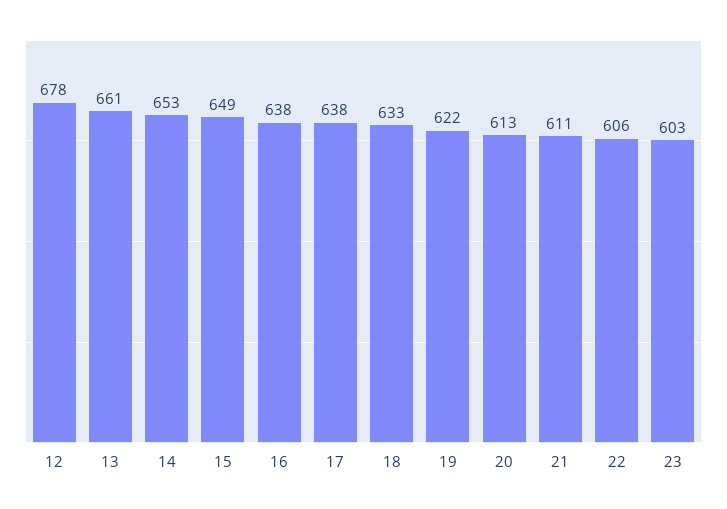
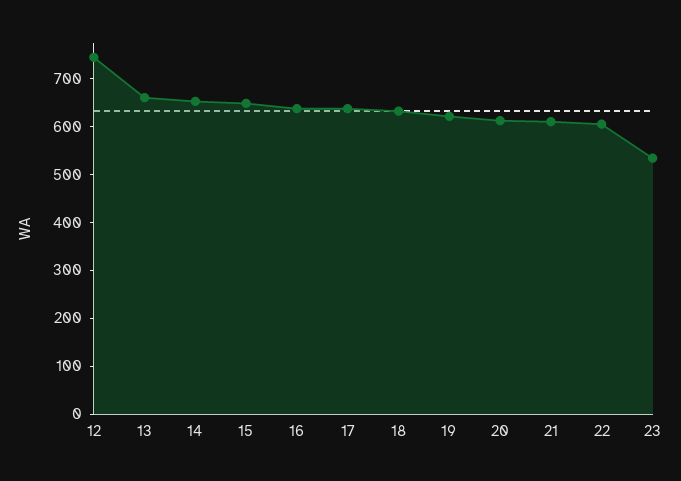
12: 678 -> 740
23: 603 -> 540

